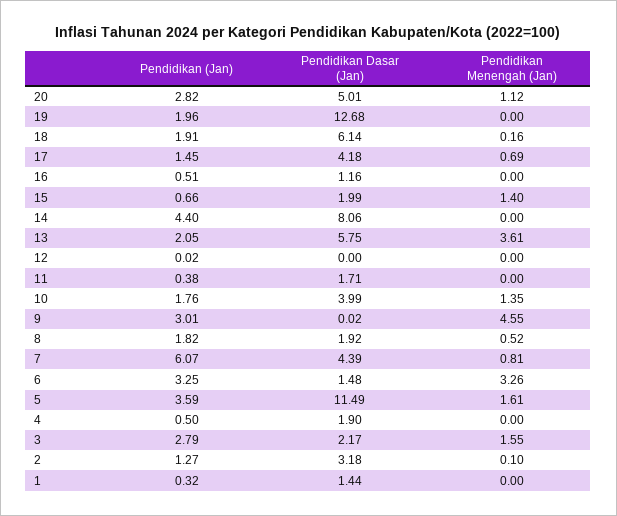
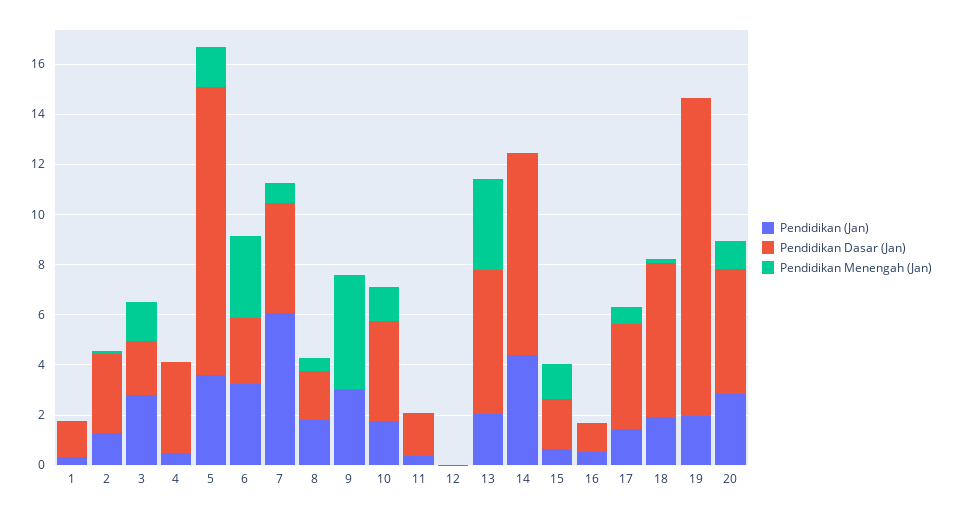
Pendidikan Dasar (Jan), 6: 1.48 -> 2.5
Pendidikan Dasar (Jan), 4: 1.9 -> 3.5

